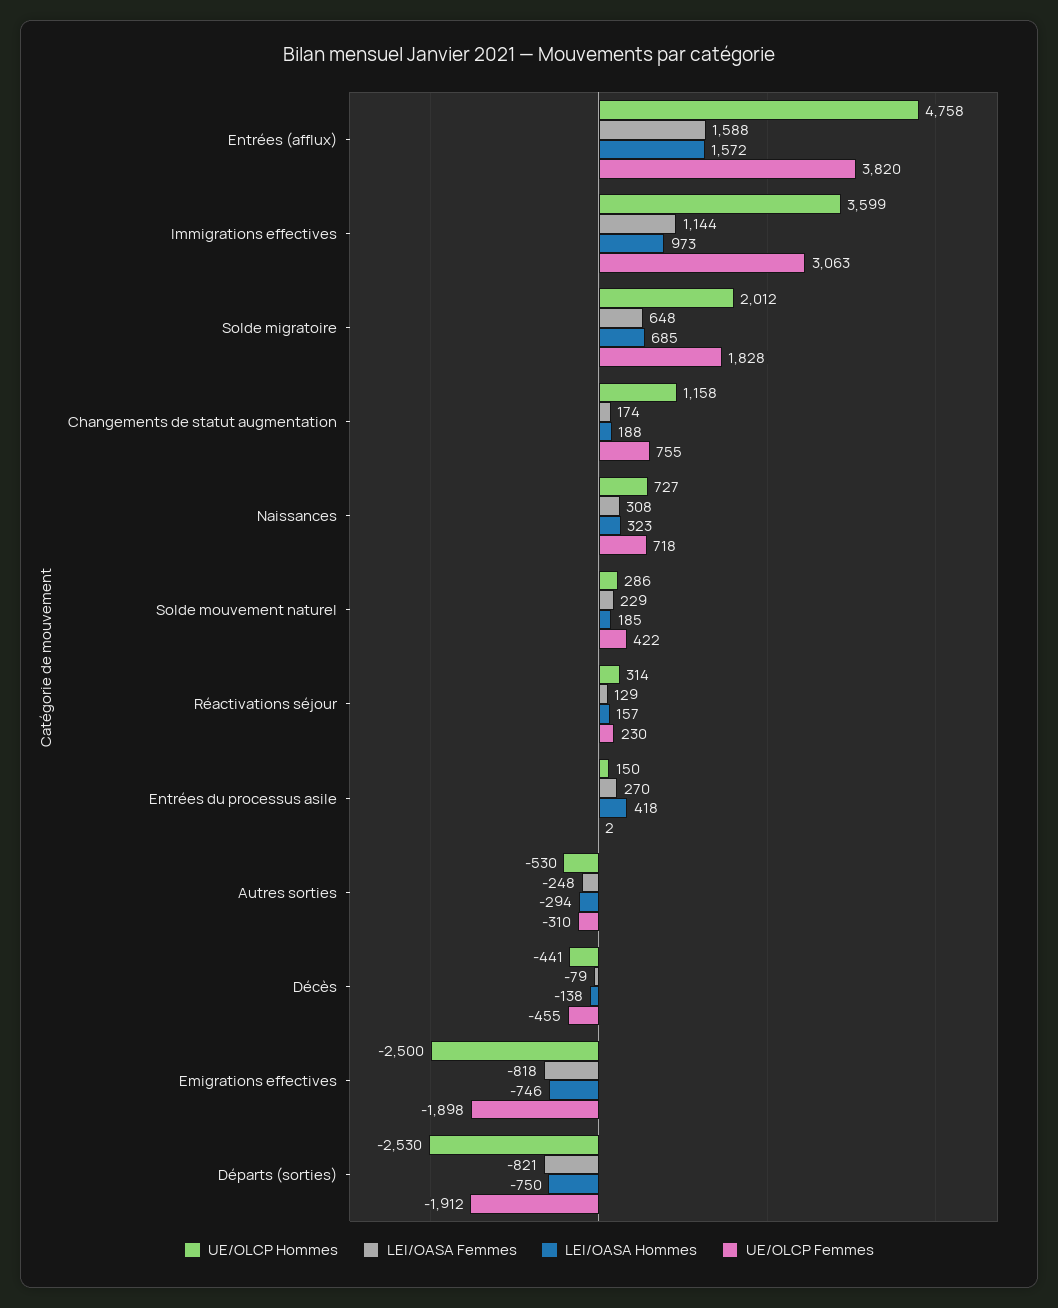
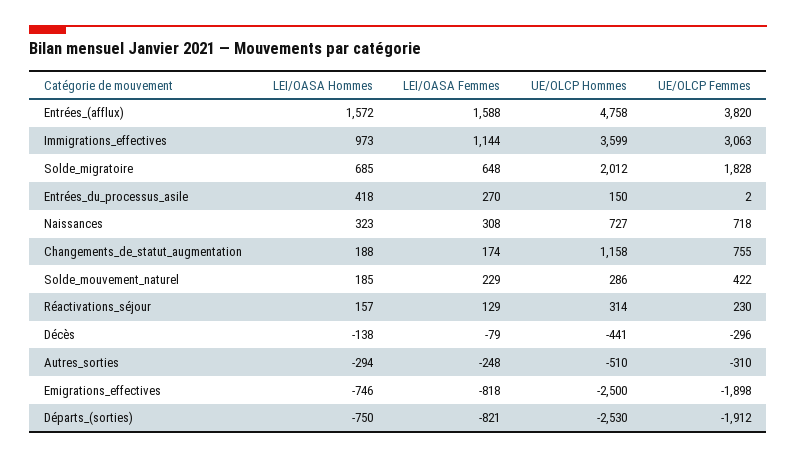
UE/OLCP Hommes, Autres sorties: -530 -> -510
UE/OLCP Femmes, Décès: -455 -> -296

